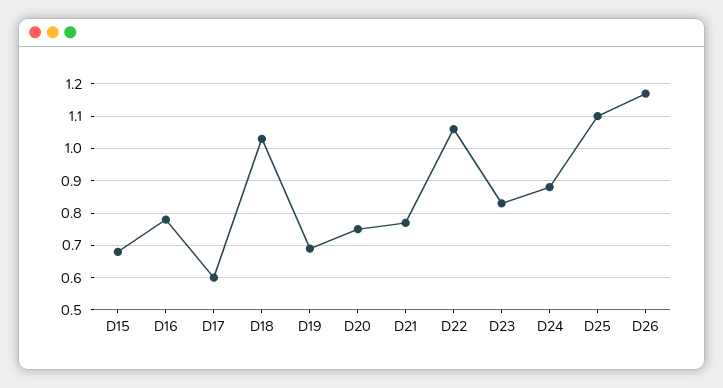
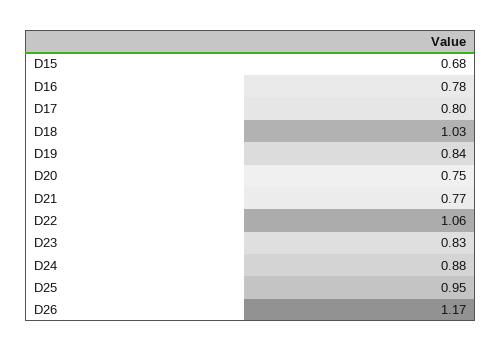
D17: 0.6 -> 0.8
D19: 0.7 -> 0.84
D25: 1.1 -> 0.95

